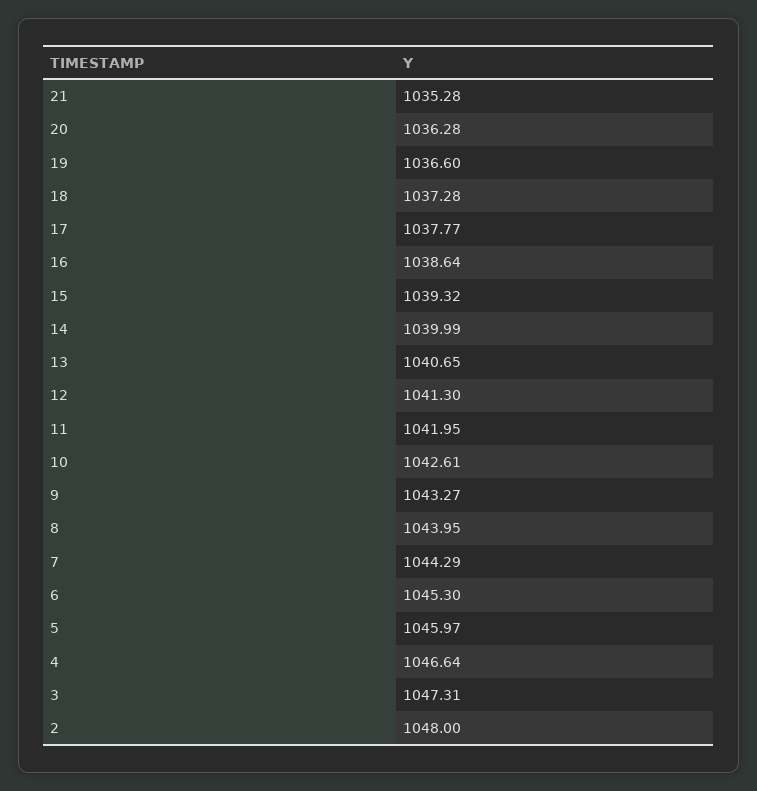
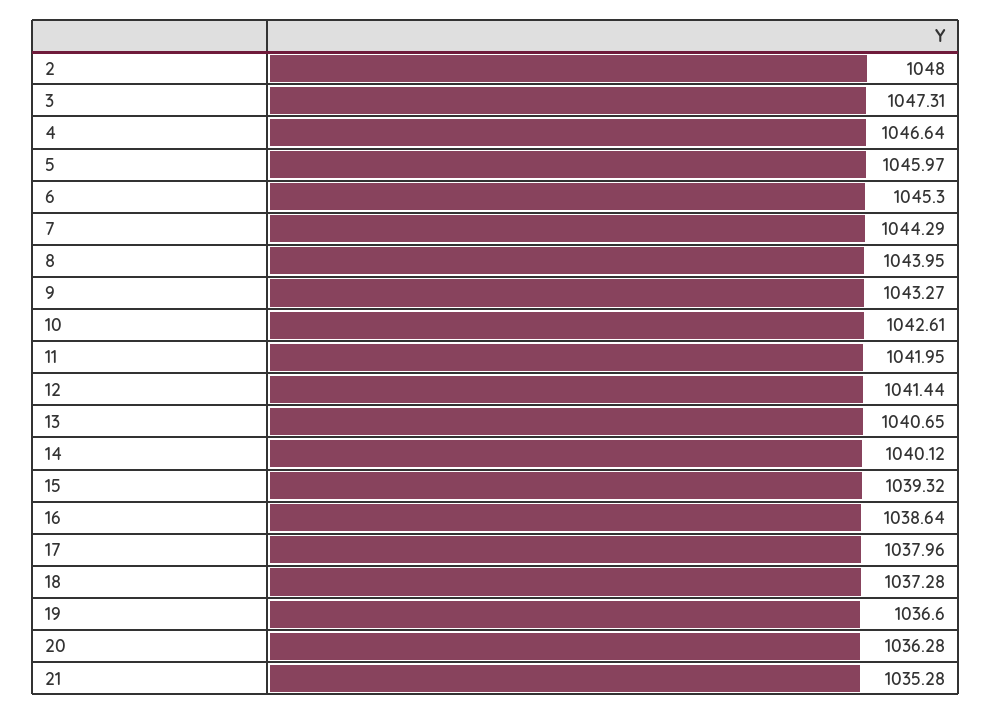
17: 1037.77 -> 1037.96
14: 1039.99 -> 1040.12
12: 1041.3 -> 1041.44

